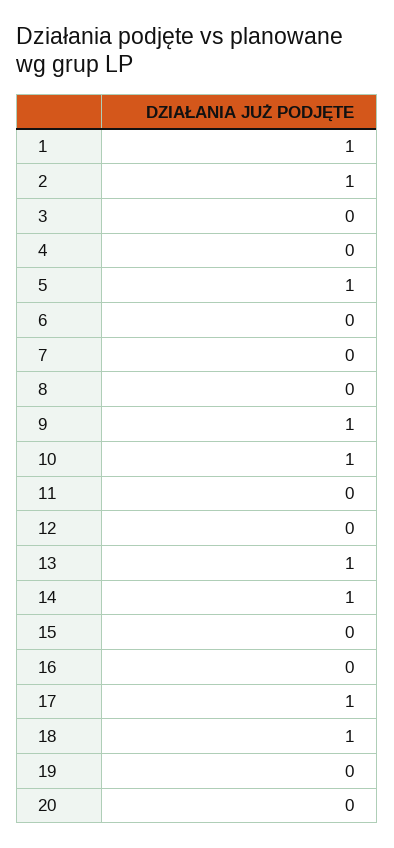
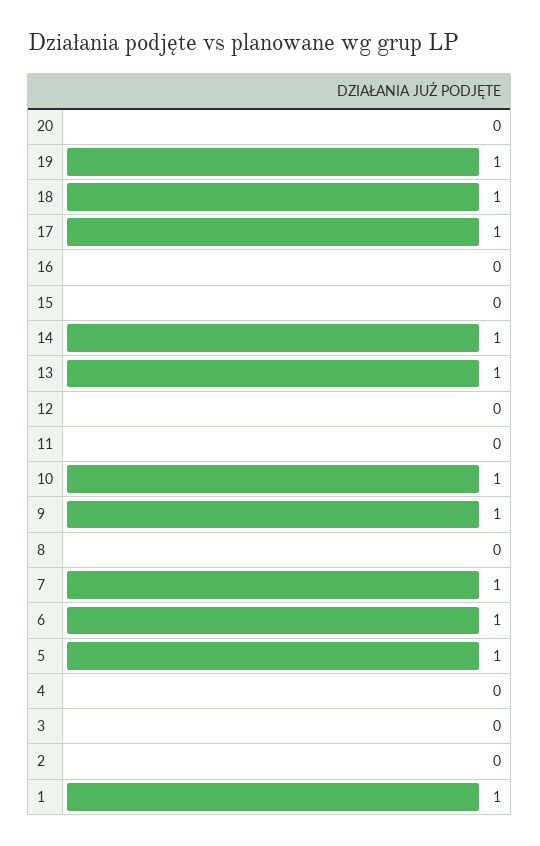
2: 1 -> 0
6: 0 -> 1
7: 0 -> 1
19: 0 -> 1

